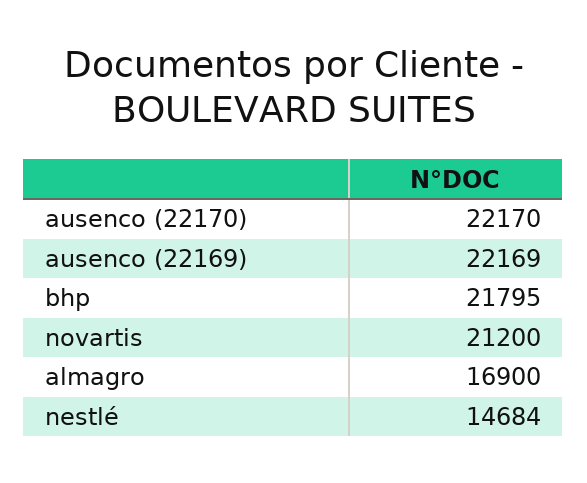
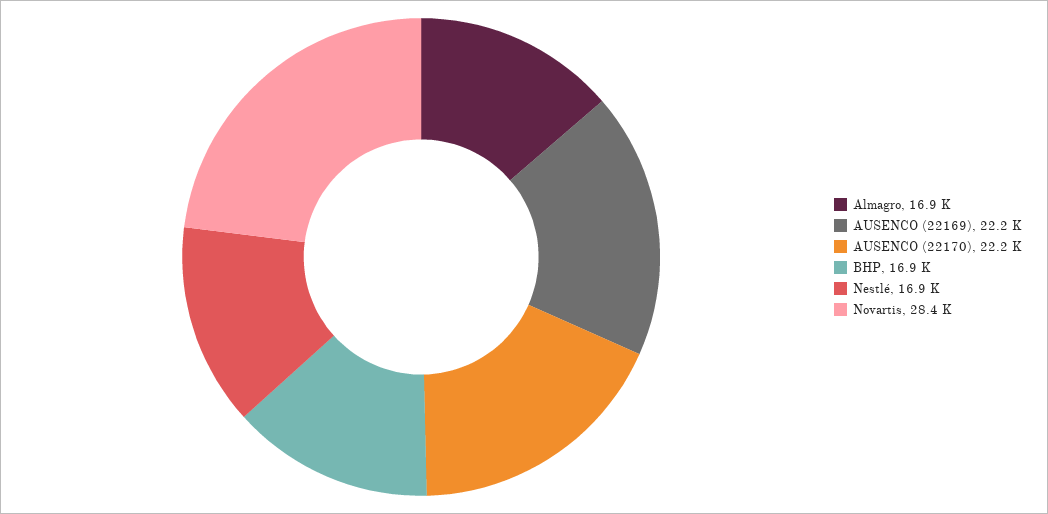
bhp: 21795 -> 16900
novartis: 21200 -> 28400
nestlé: 14684 -> 16900

